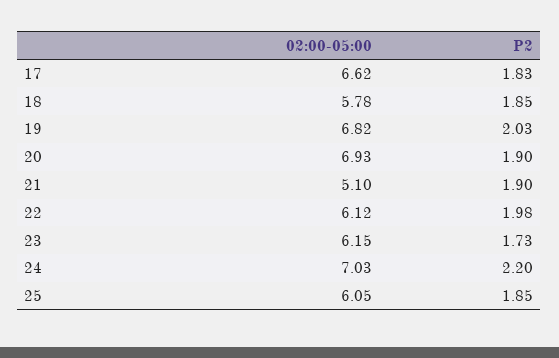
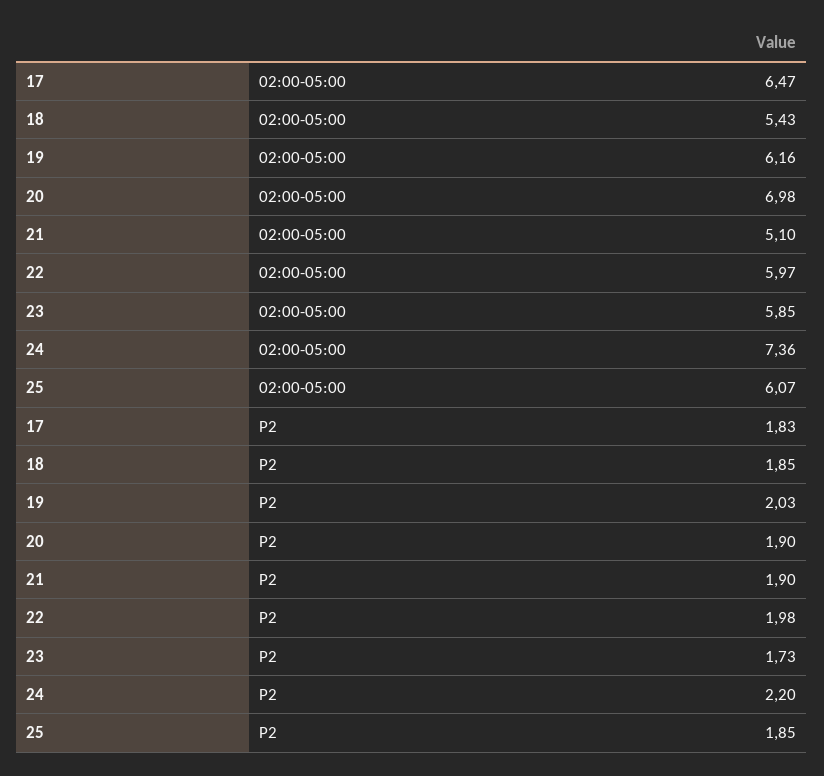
02:00-05:00, 17: 6.62 -> 6.47
02:00-05:00, 18: 5.78 -> 5.43
02:00-05:00, 19: 6.82 -> 6.16
02:00-05:00, 20: 6.93 -> 6.98
02:00-05:00, 22: 6.12 -> 5.97
02:00-05:00, 23: 6.15 -> 5.85
02:00-05:00, 24: 7.03 -> 7.36
02:00-05:00, 25: 6.05 -> 6.07

